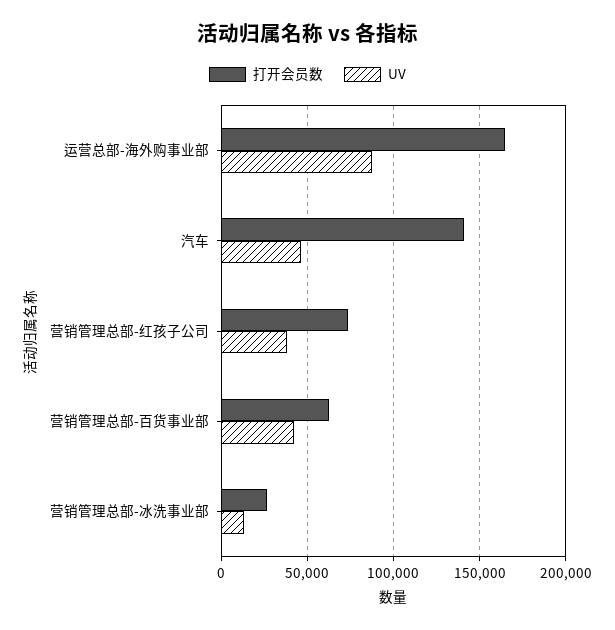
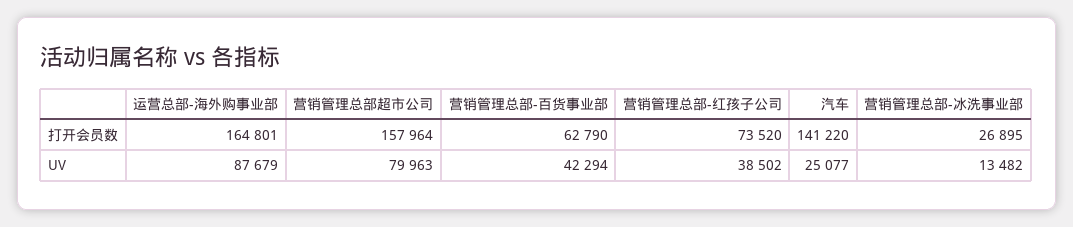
UV, 汽车: 45000 -> 25077
打开会员数, 营销管理总部超市公司: none -> 157964
UV, 营销管理总部超市公司: none -> 79963

